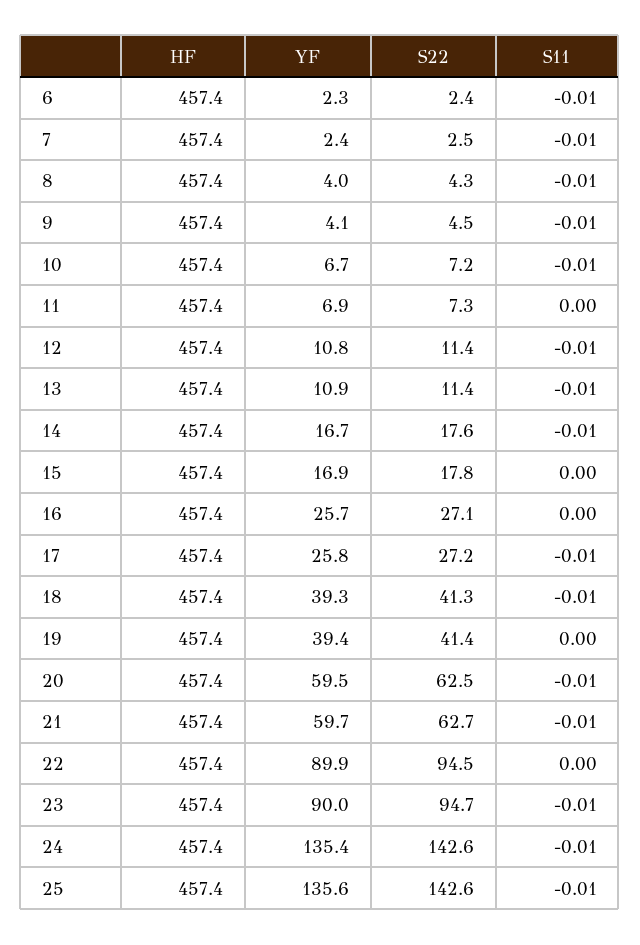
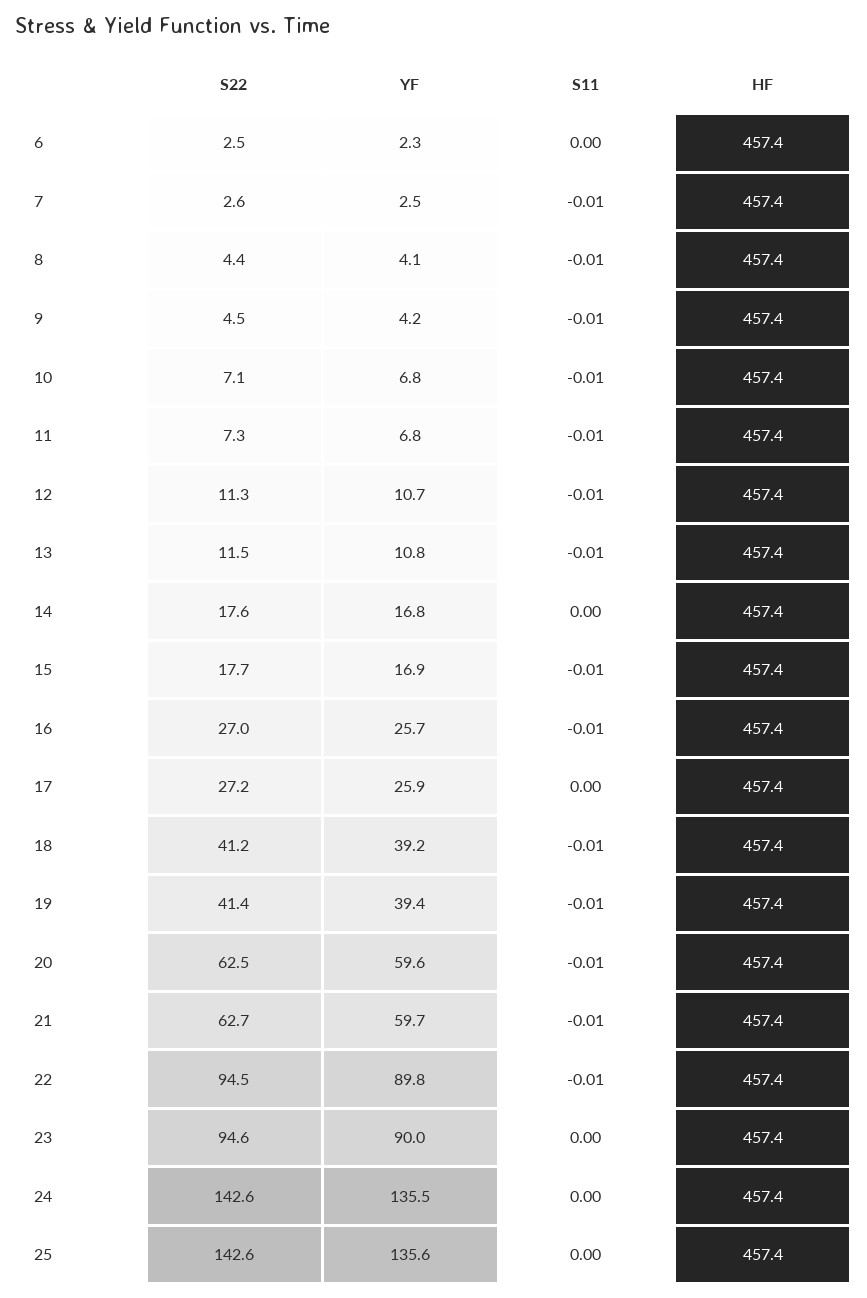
S22, 6: 2.4 -> 2.5
S11, 6: -0.01 -> 0
YF, 7: 2.4 -> 2.5
S22, 7: 2.5 -> 2.6
YF, 8: 4 -> 4.1
S22, 8: 4.3 -> 4.4
YF, 9: 4.1 -> 4.2
YF, 10: 6.7 -> 6.8
S22, 10: 7.2 -> 7.1
YF, 11: 6.9 -> 6.8
S11, 11: 0 -> -0.01
YF, 12: 10.8 -> 10.7
S22, 12: 11.4 -> 11.3
YF, 13: 10.9 -> 10.8
S22, 13: 11.4 -> 11.5
YF, 14: 16.7 -> 16.8
S11, 14: -0.01 -> 0
S22, 15: 17.8 -> 17.7
S11, 15: 0 -> -0.01
S22, 16: 27.1 -> 27
S11, 16: 0 -> -0.01
YF, 17: 25.8 -> 25.9
S11, 17: -0.01 -> 0
YF, 18: 39.3 -> 39.2
S22, 18: 41.3 -> 41.2
S11, 19: 0 -> -0.01
YF, 20: 59.5 -> 59.6
YF, 22: 89.9 -> 89.8
S11, 22: 0 -> -0.01
S22, 23: 94.7 -> 94.6
S11, 23: -0.01 -> 0
YF, 24: 135.4 -> 135.5
S11, 24: -0.01 -> 0
S11, 25: -0.01 -> 0

